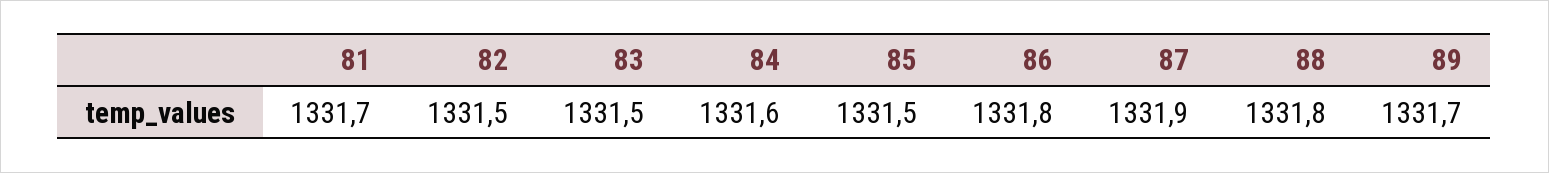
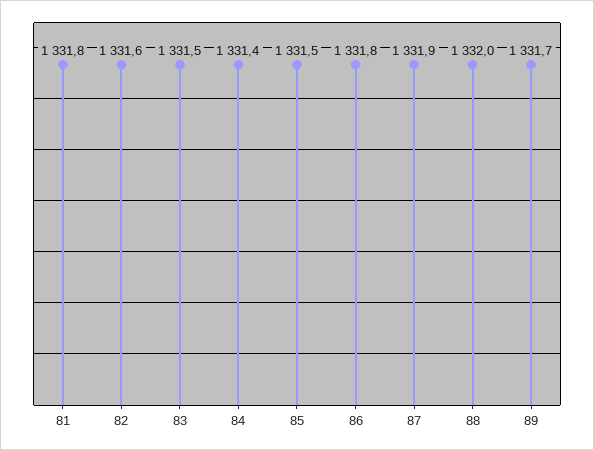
81: 1331.7 -> 1331.8
82: 1331.5 -> 1331.6
84: 1331.6 -> 1331.4
88: 1331.8 -> 1332

